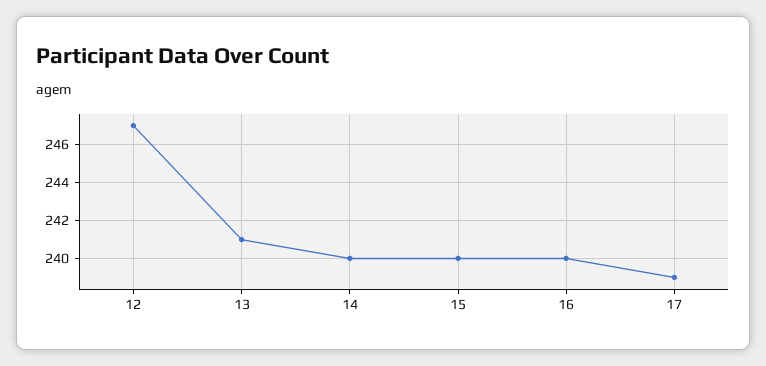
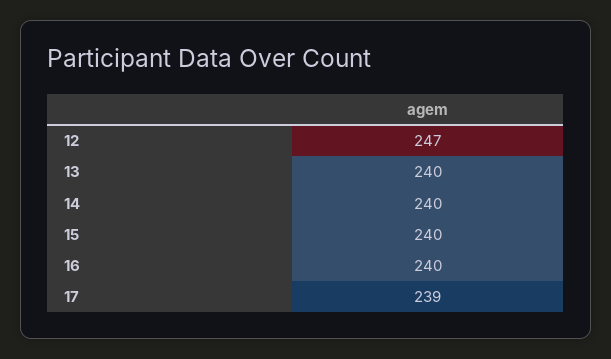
13: 241 -> 240

